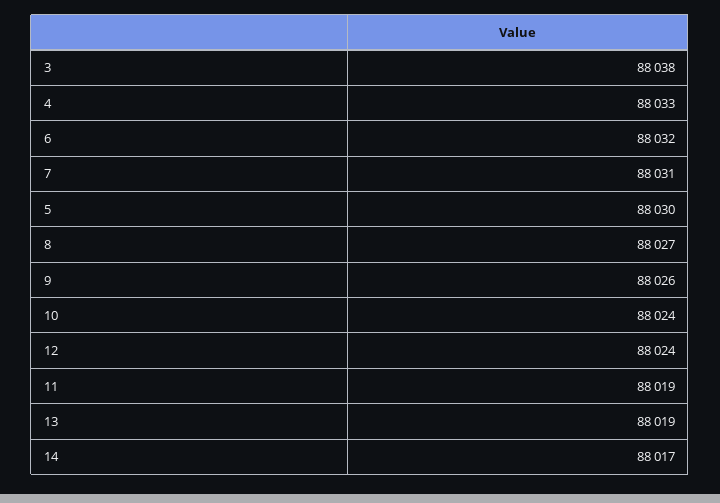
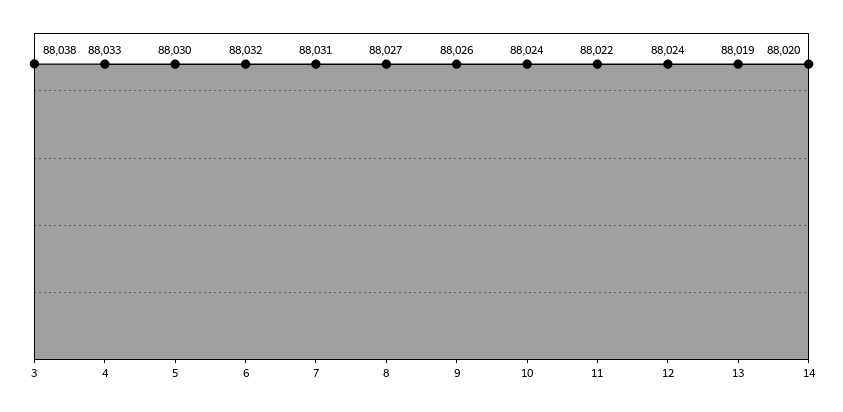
11: 88019 -> 88022
14: 88017 -> 88020

